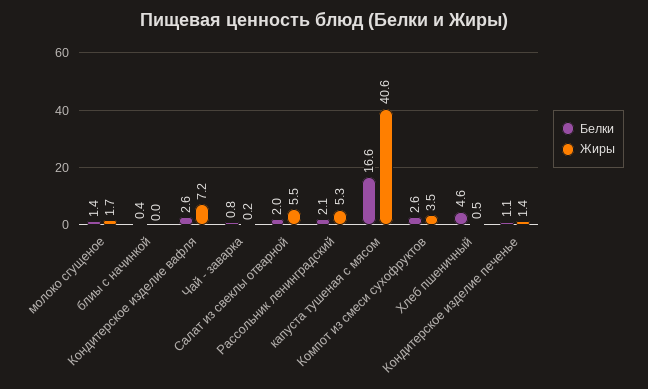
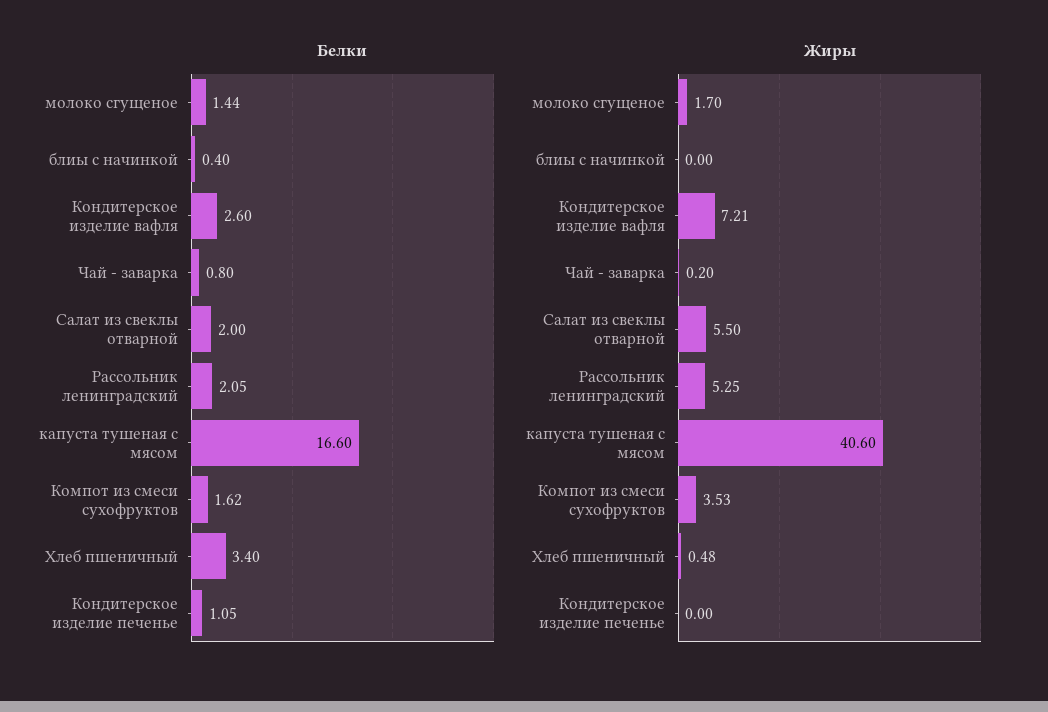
Белки, Компот из смеси сухофруктов: 2.6 -> 1.62
Белки, Хлеб пшеничный: 4.6 -> 3.4
Жиры, Кондитерское изделие печенье: 1.4 -> 0

